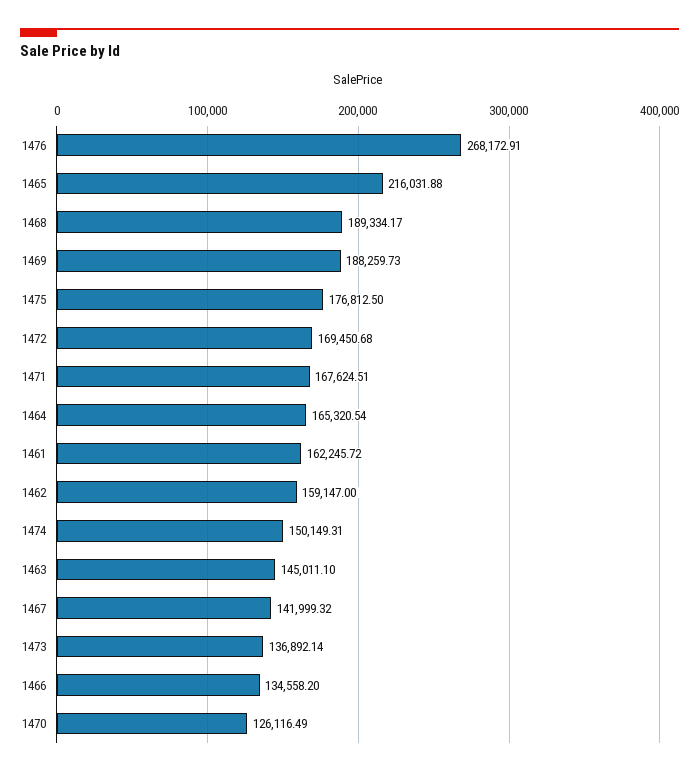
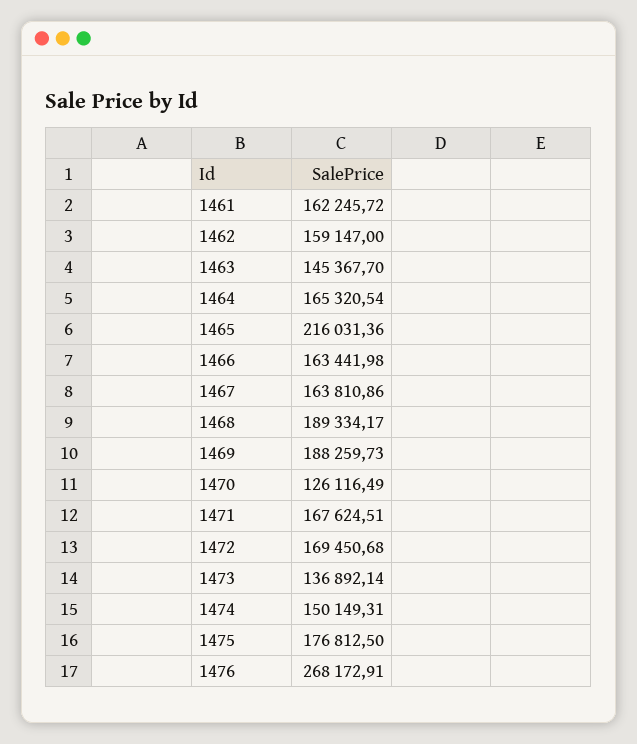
1465: 216031.88 -> 216031.36
1463: 145011.1 -> 145367.7
1467: 141999.32 -> 163810.86
1466: 134558.2 -> 163441.98

